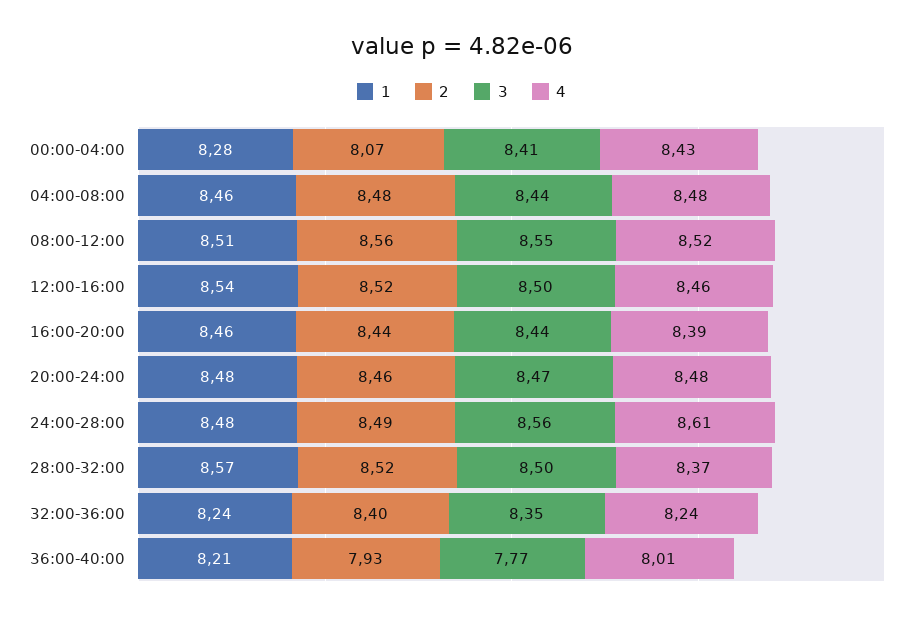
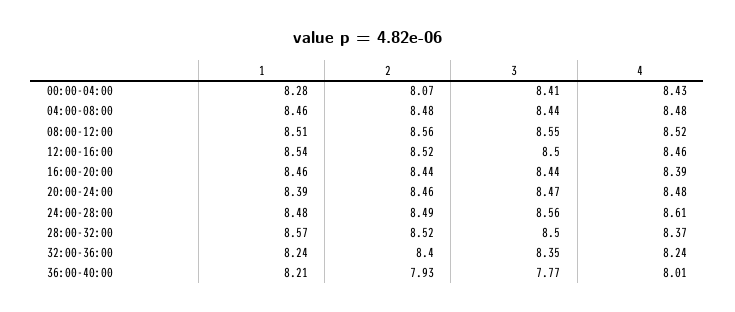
1, 20:00-24:00: 8.48 -> 8.39

